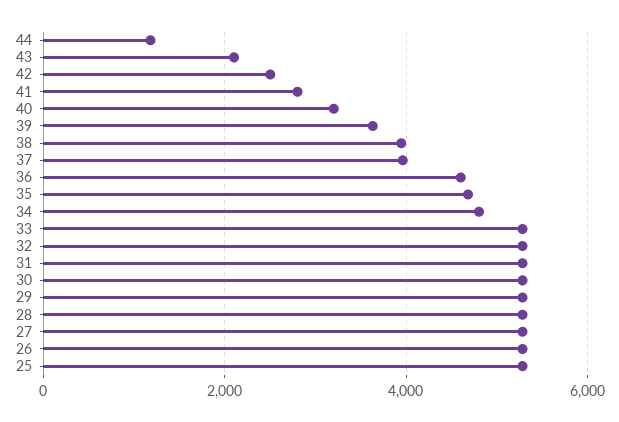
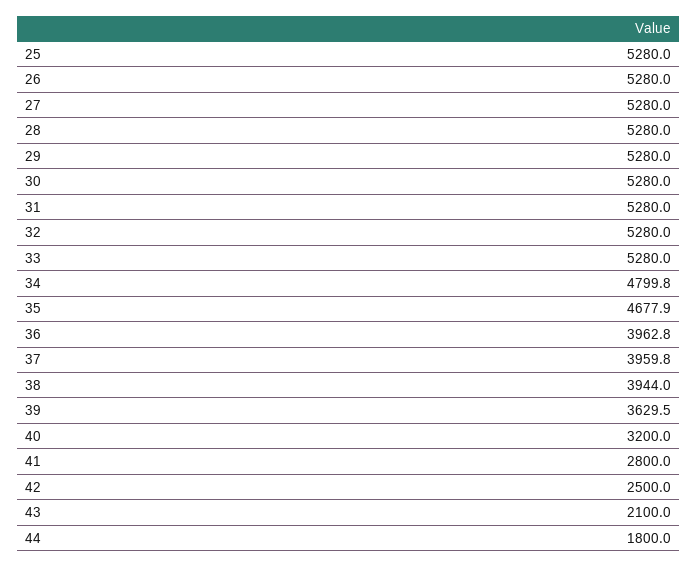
44: 1200 -> 1800
36: 4600 -> 3962.8

